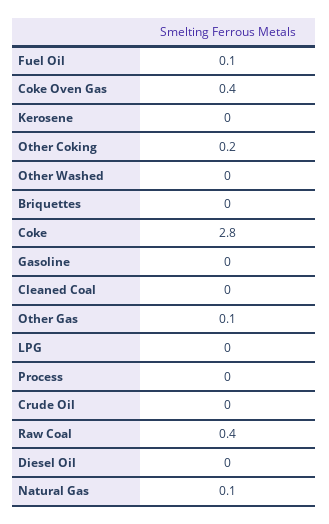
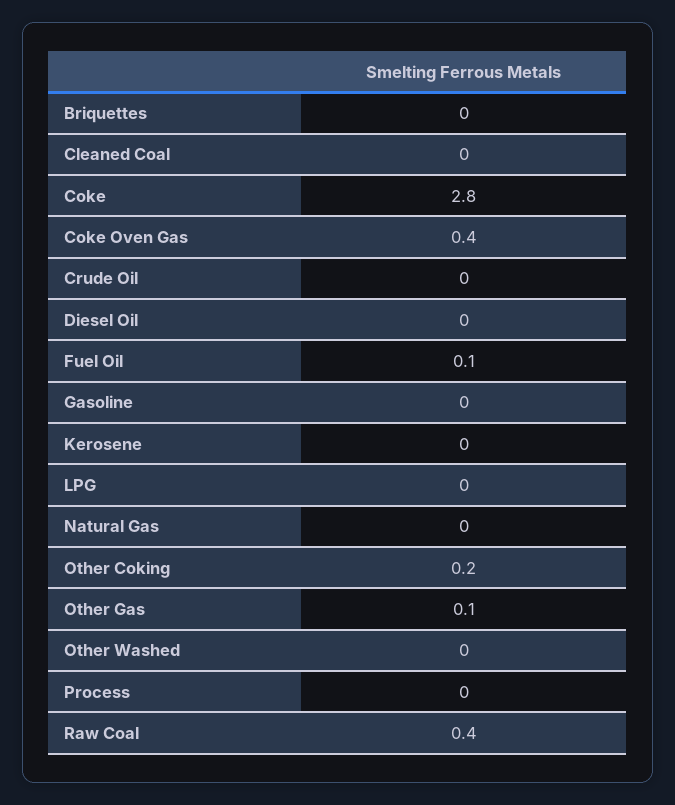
Natural Gas: 0.1 -> 0

